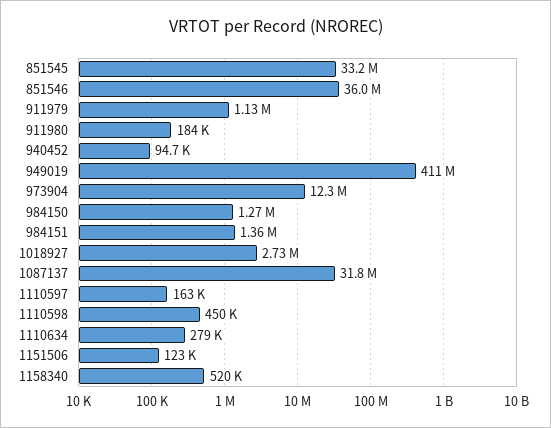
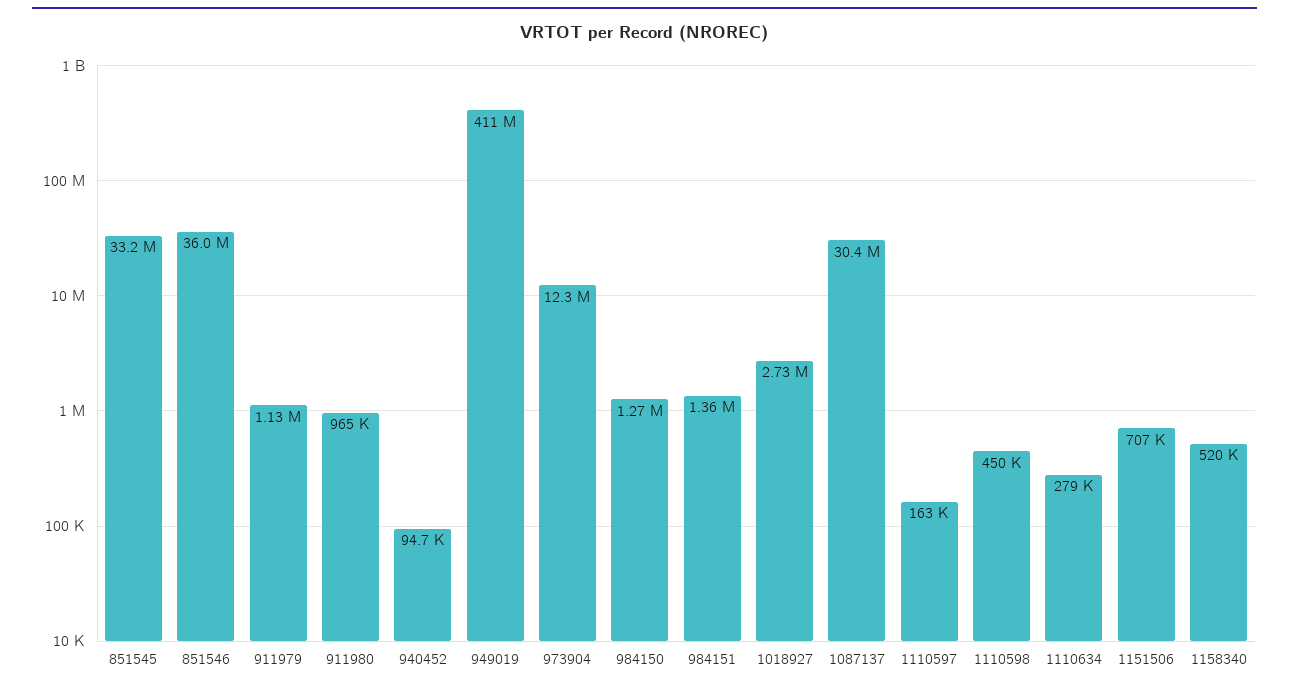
911980: 184000 -> 965000
1087137: 31800000 -> 30400000
1151506: 123000 -> 707000

